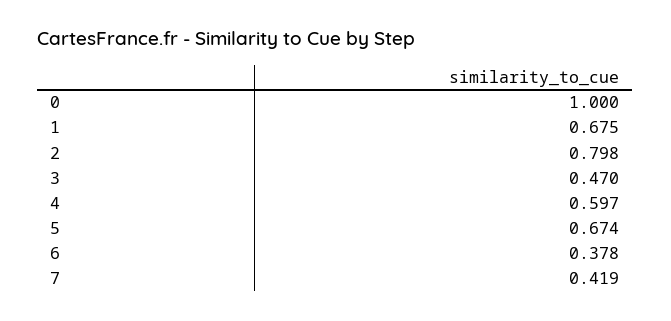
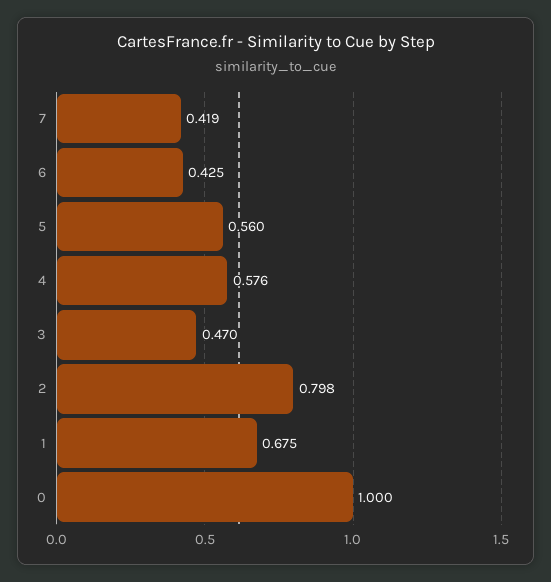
4: 0.597 -> 0.576
5: 0.674 -> 0.56
6: 0.378 -> 0.425

